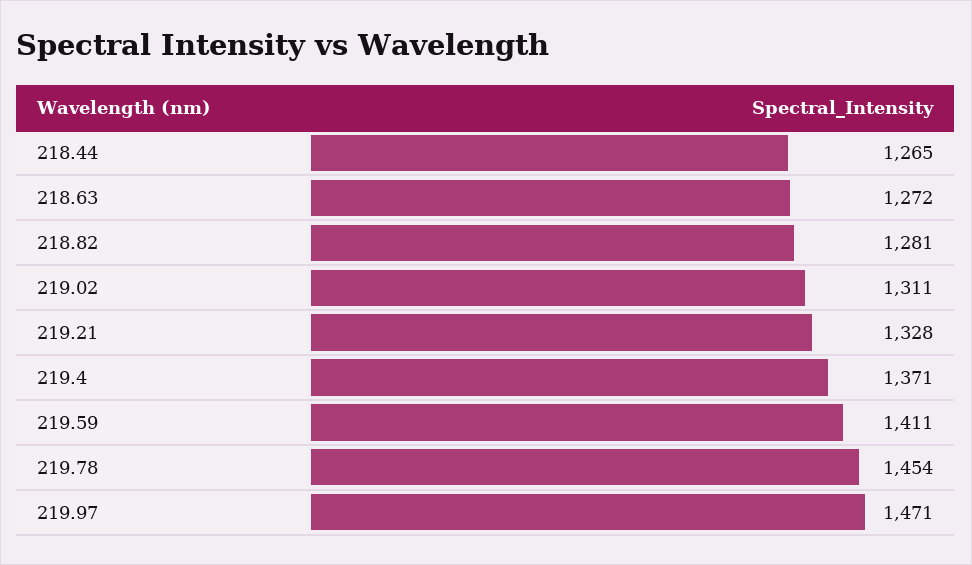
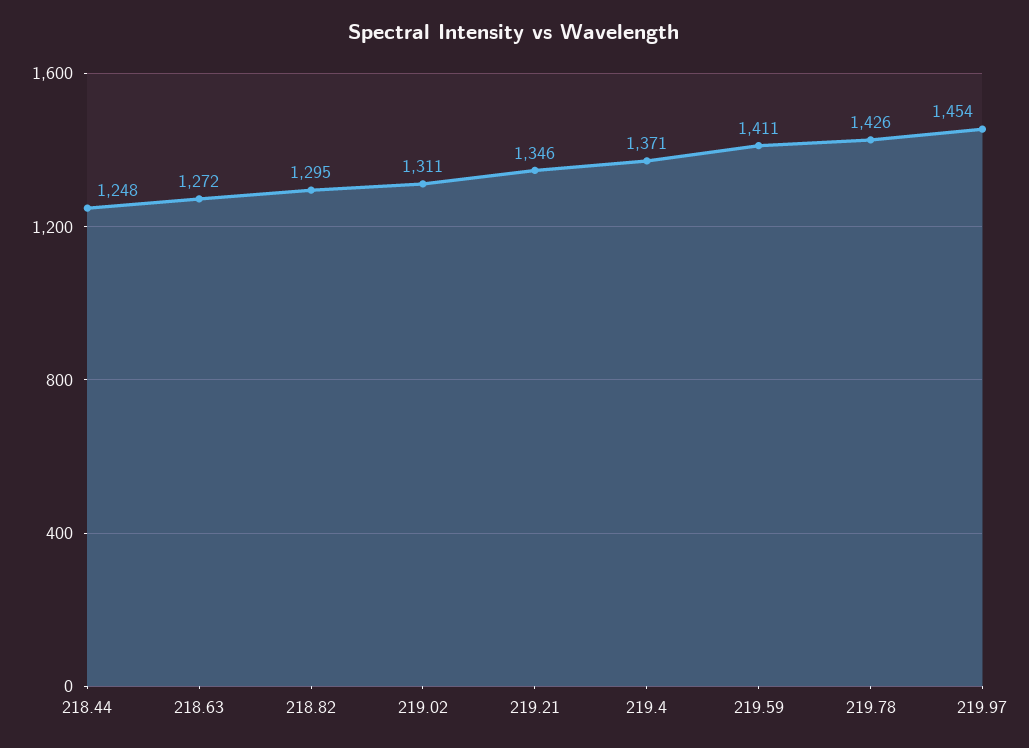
218.44: 1265 -> 1248
218.82: 1281 -> 1295
219.21: 1328 -> 1346
219.78: 1454 -> 1426
219.97: 1471 -> 1454

